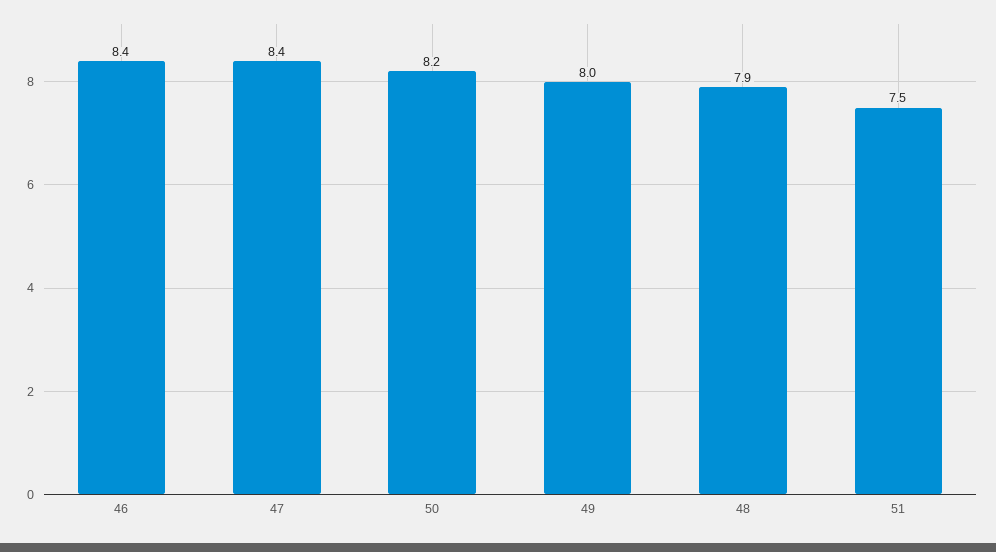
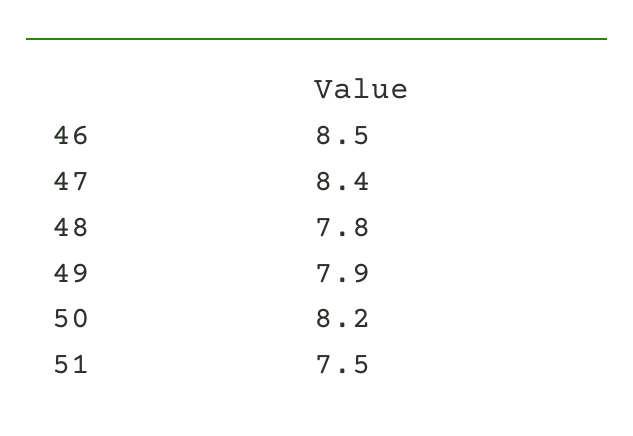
46: 8.4 -> 8.5
49: 8 -> 7.9
48: 7.9 -> 7.8

